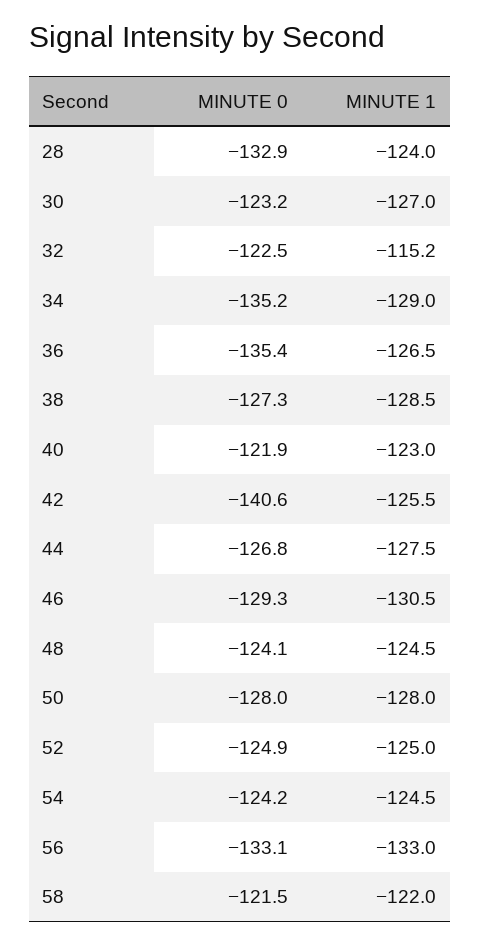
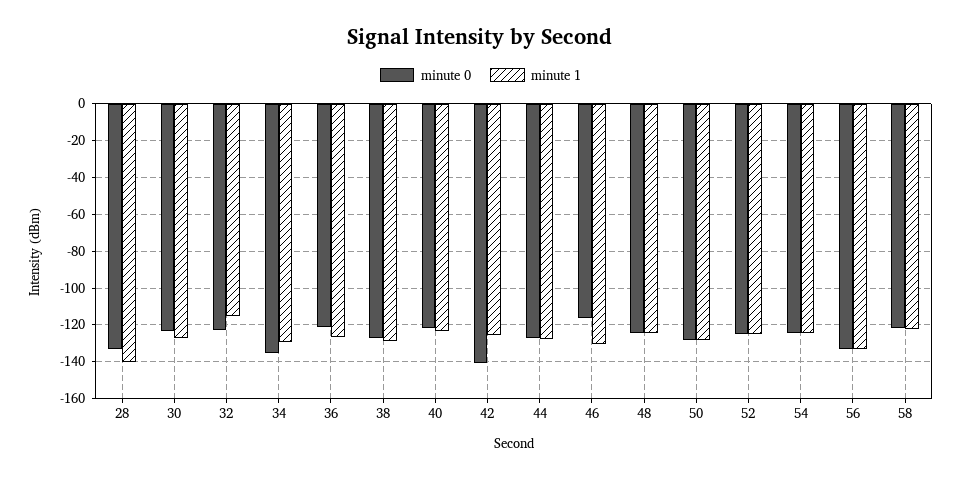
MINUTE 1, 28: -124 -> -140
MINUTE 0, 36: -135.4 -> -120
MINUTE 0, 46: -129.3 -> -115

